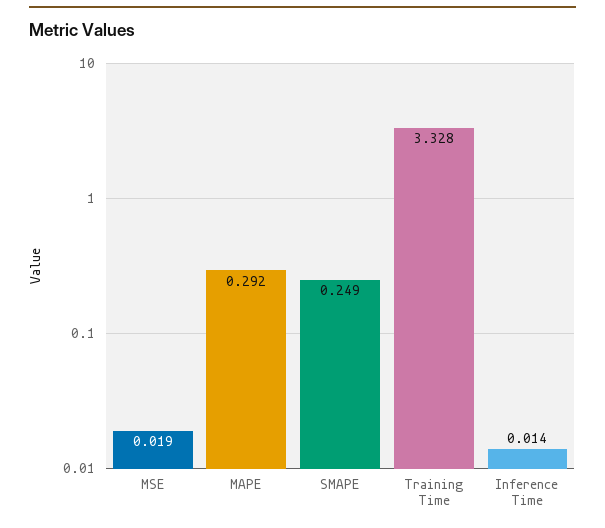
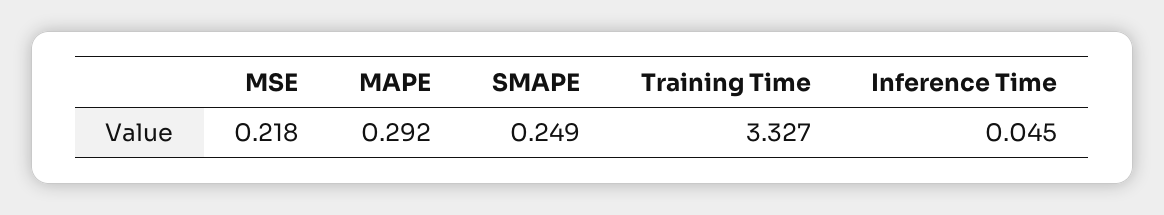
MSE: 0.019 -> 0.218
Training Time: 3.328 -> 3.327
Inference Time: 0.014 -> 0.045

